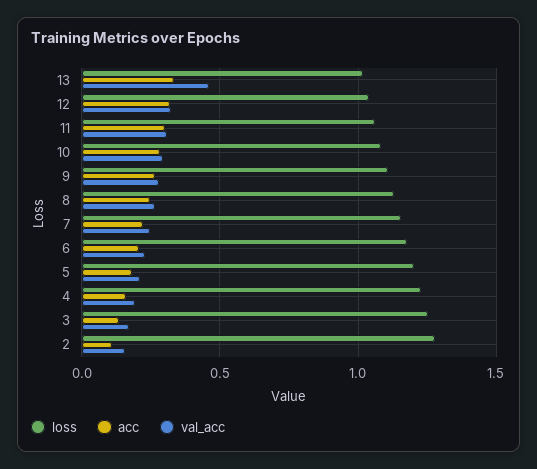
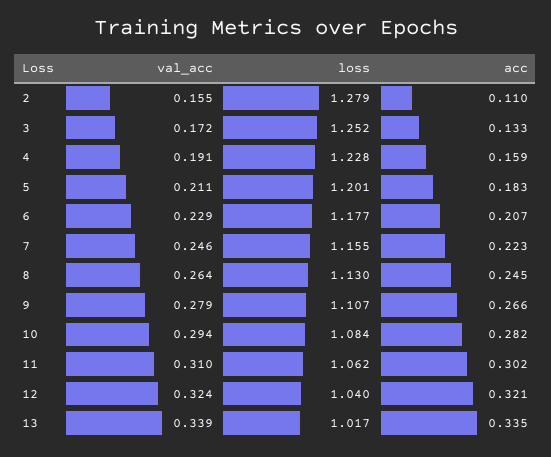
val_acc, 13: 0.45 -> 0.339

